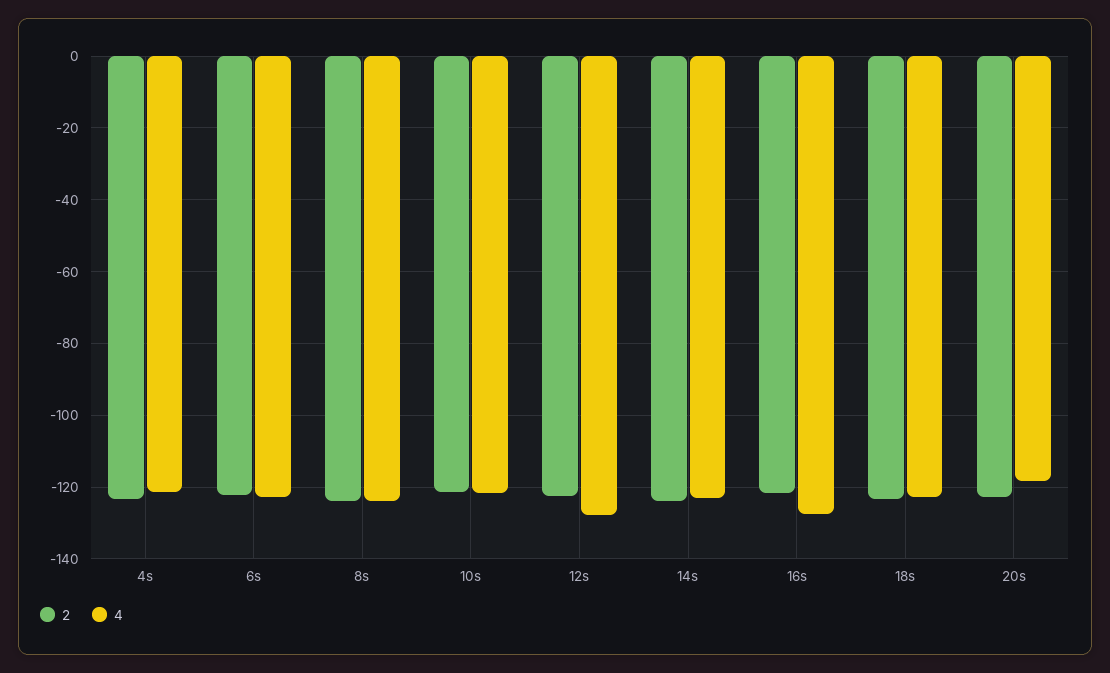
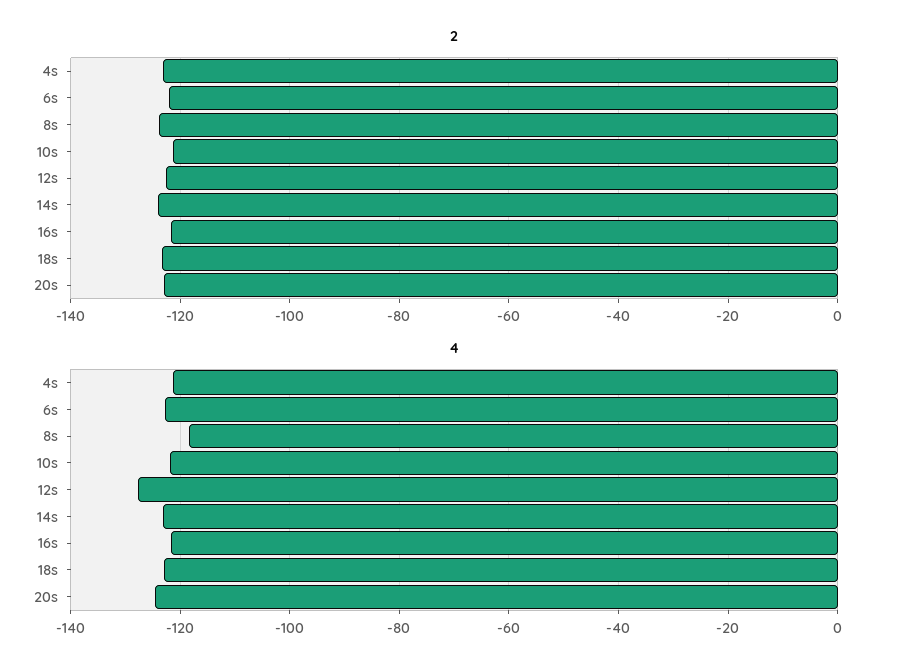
4, 8s: -124 -> -118
4, 16s: -128 -> -122
4, 20s: -118 -> -124

